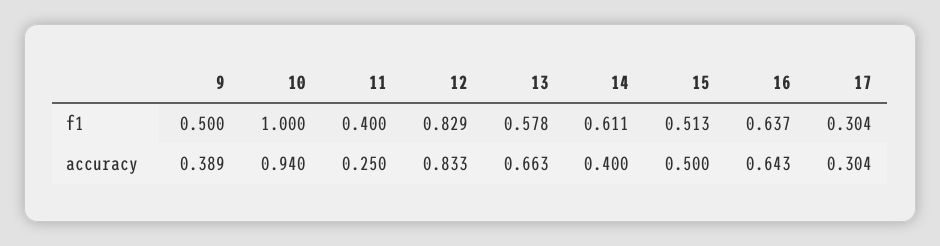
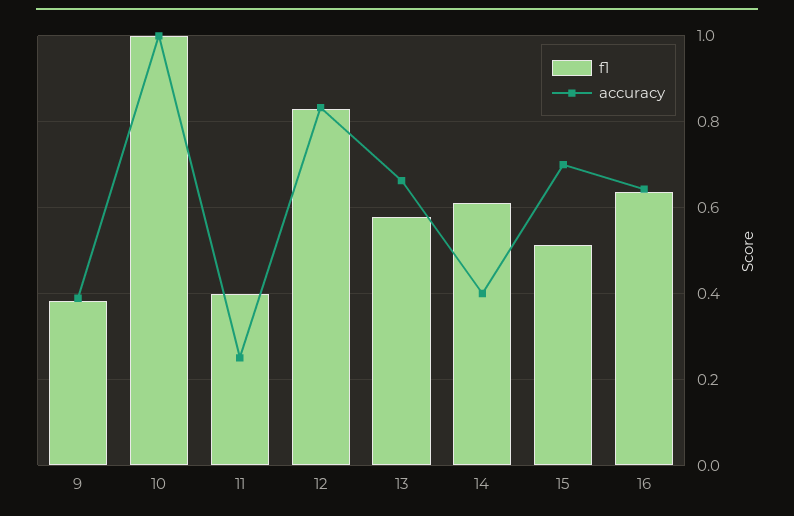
f1, 9: 0.5 -> 0.38
f1, 17: 0.304 -> none
accuracy, 10: 0.94 -> 1
accuracy, 15: 0.5 -> 0.7
accuracy, 17: 0.304 -> none

